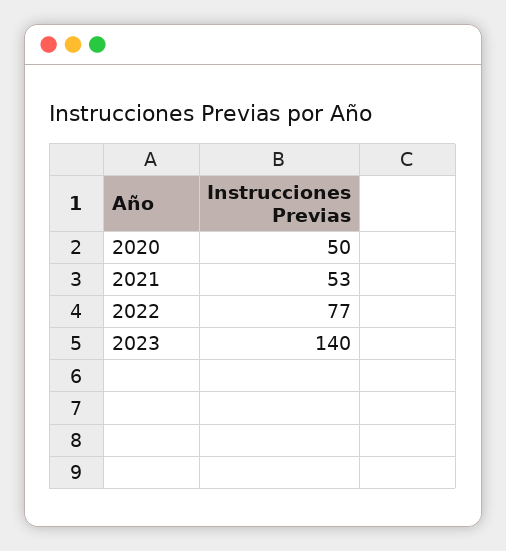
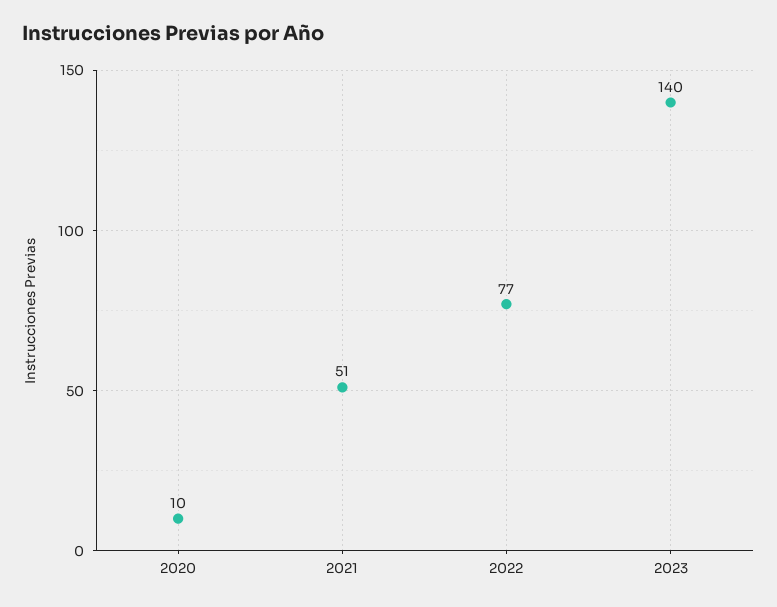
2020: 50 -> 10
2021: 53 -> 51

